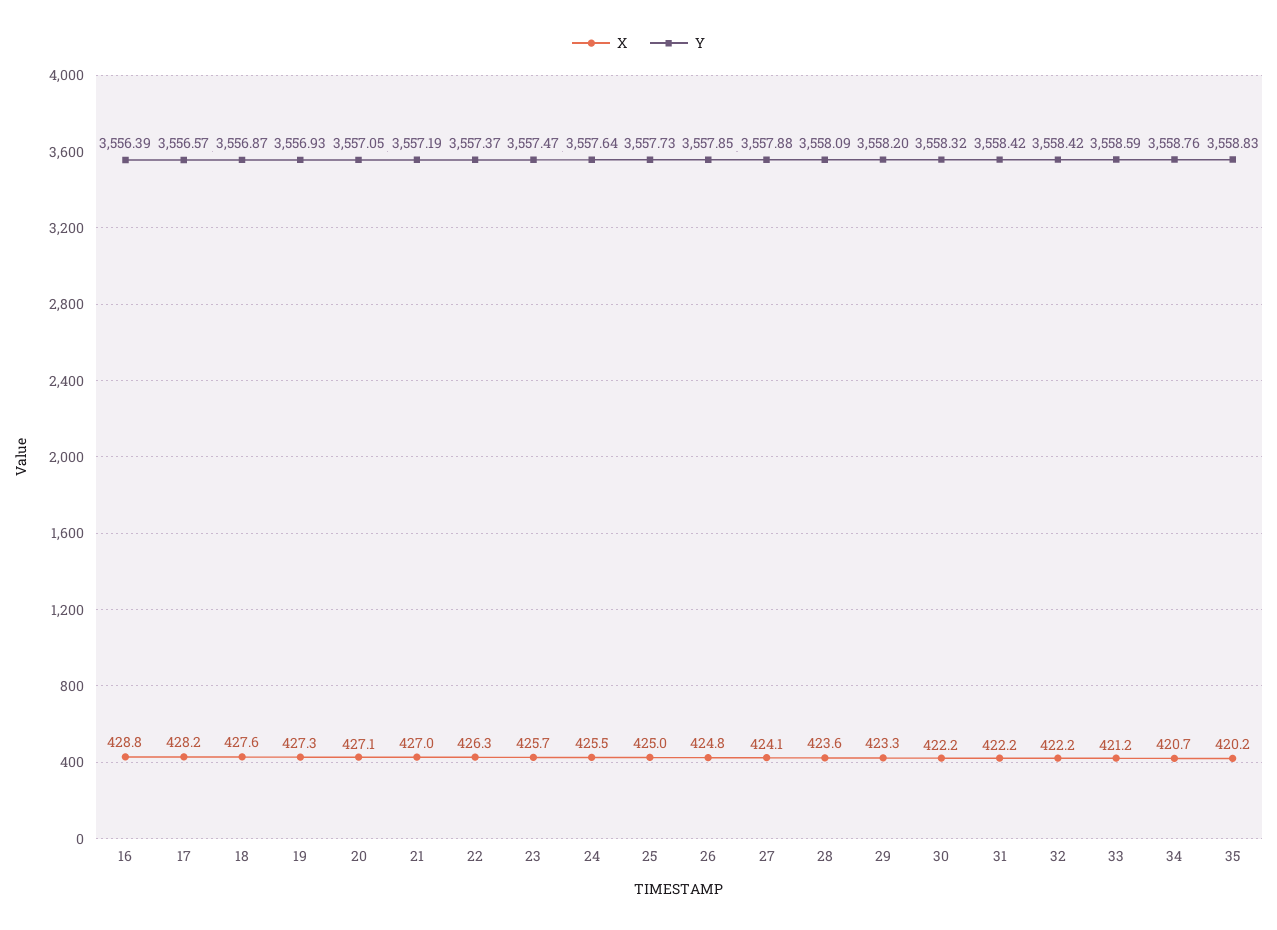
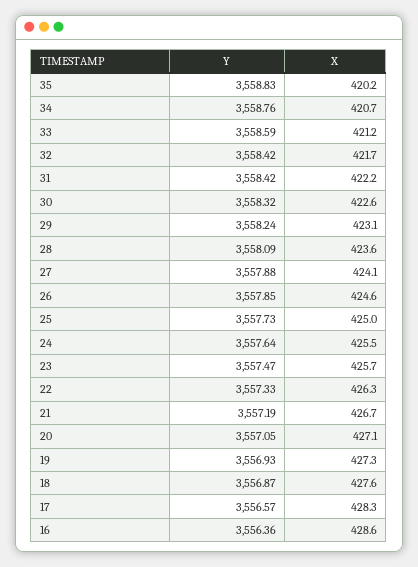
X, 16: 428.8 -> 428.6
Y, 16: 3556.39 -> 3556.36
X, 17: 428.2 -> 428.3
X, 21: 427 -> 426.7
Y, 22: 3557.37 -> 3557.33
X, 26: 424.8 -> 424.6
X, 29: 423.3 -> 423.1
Y, 29: 3558.2 -> 3558.24
X, 30: 422.2 -> 422.6
X, 32: 422.2 -> 421.7

